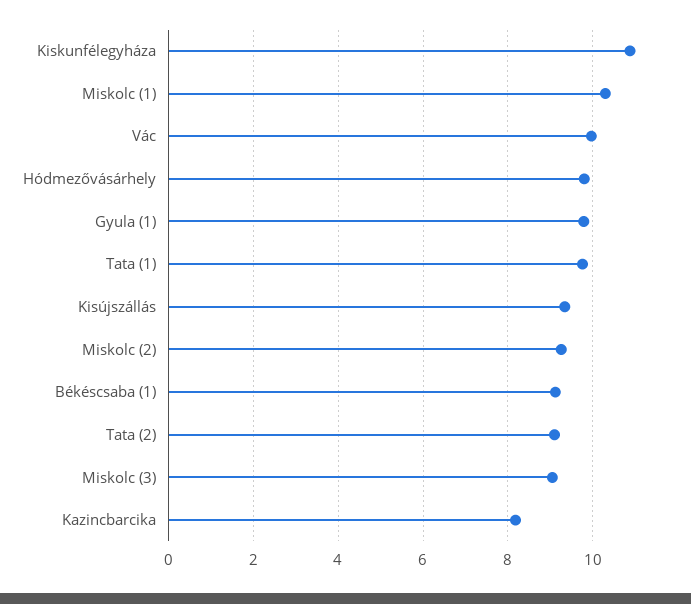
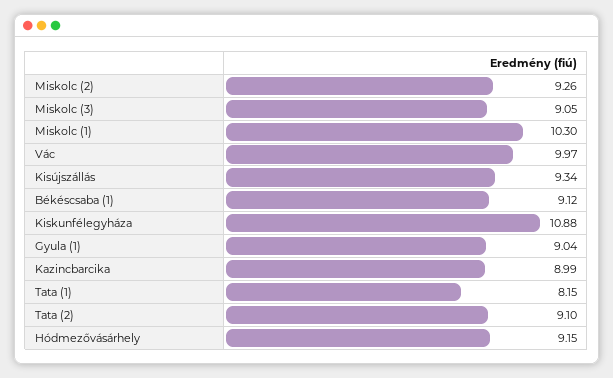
Hódmezővásárhely: 9.8 -> 9.15
Gyula (1): 9.8 -> 9.04
Tata (1): 9.8 -> 8.15
Kazincbarcika: 8.2 -> 8.99

